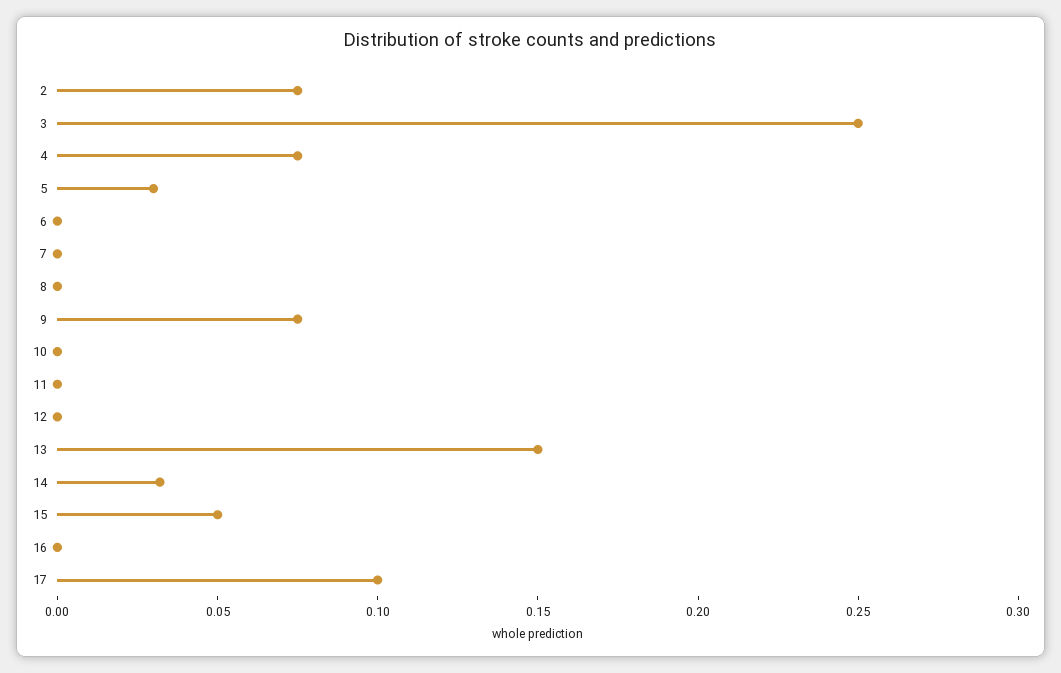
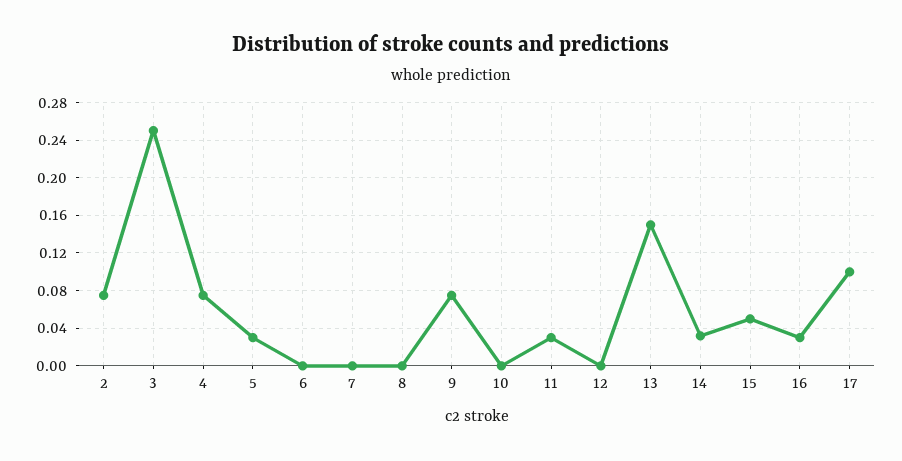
11: 0 -> 0.03
16: 0 -> 0.03

